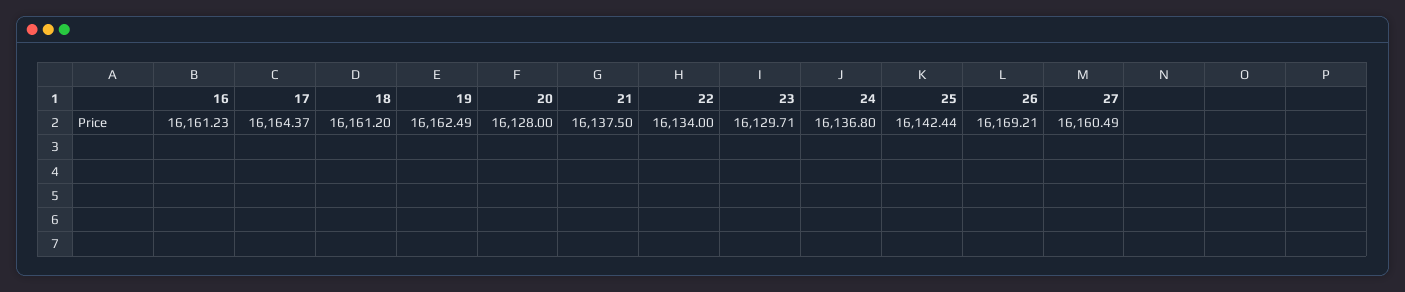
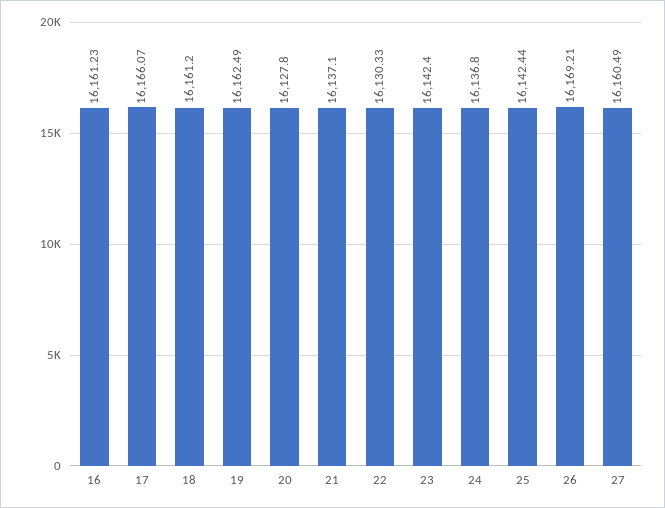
17: 16164.37 -> 16166.07
20: 16128 -> 16127.8
21: 16137.5 -> 16137.1
22: 16134 -> 16130.33
23: 16129.71 -> 16142.4

